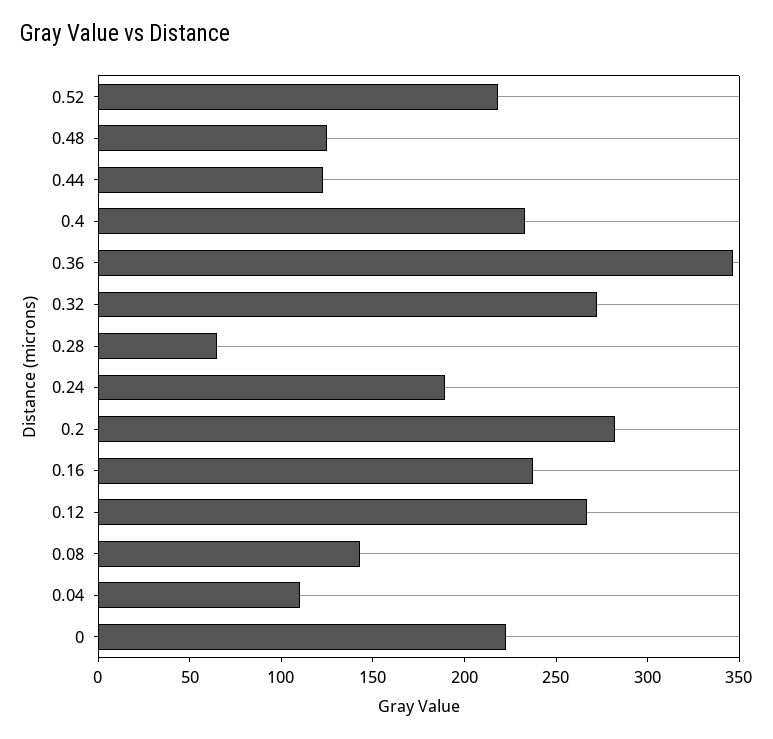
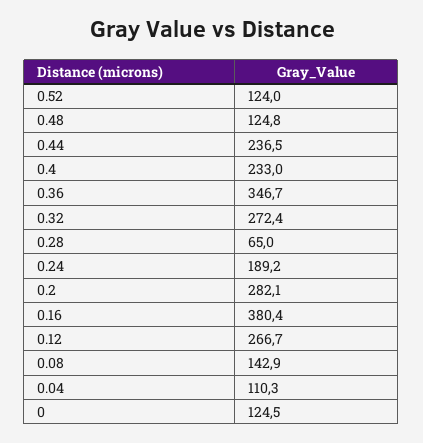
0.52: 220 -> 124
0.44: 120 -> 236.5
0.16: 240 -> 380.4
0: 220 -> 124.5

